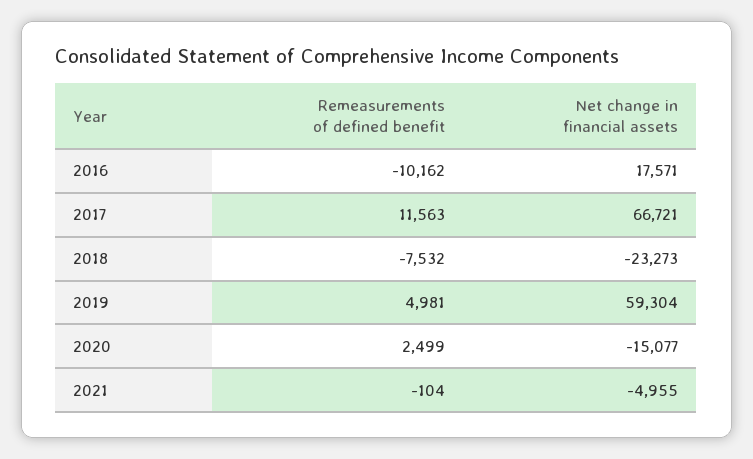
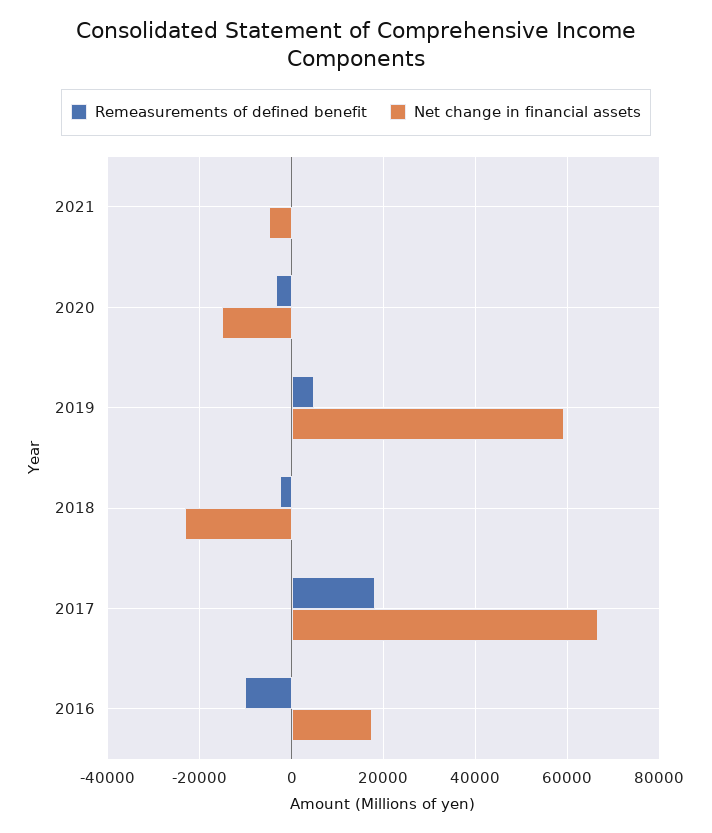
Remeasurements of defined benefit, 2017: 11563 -> 18000
Remeasurements of defined benefit, 2018: -7532 -> -2000
Remeasurements of defined benefit, 2020: 2499 -> -4000

